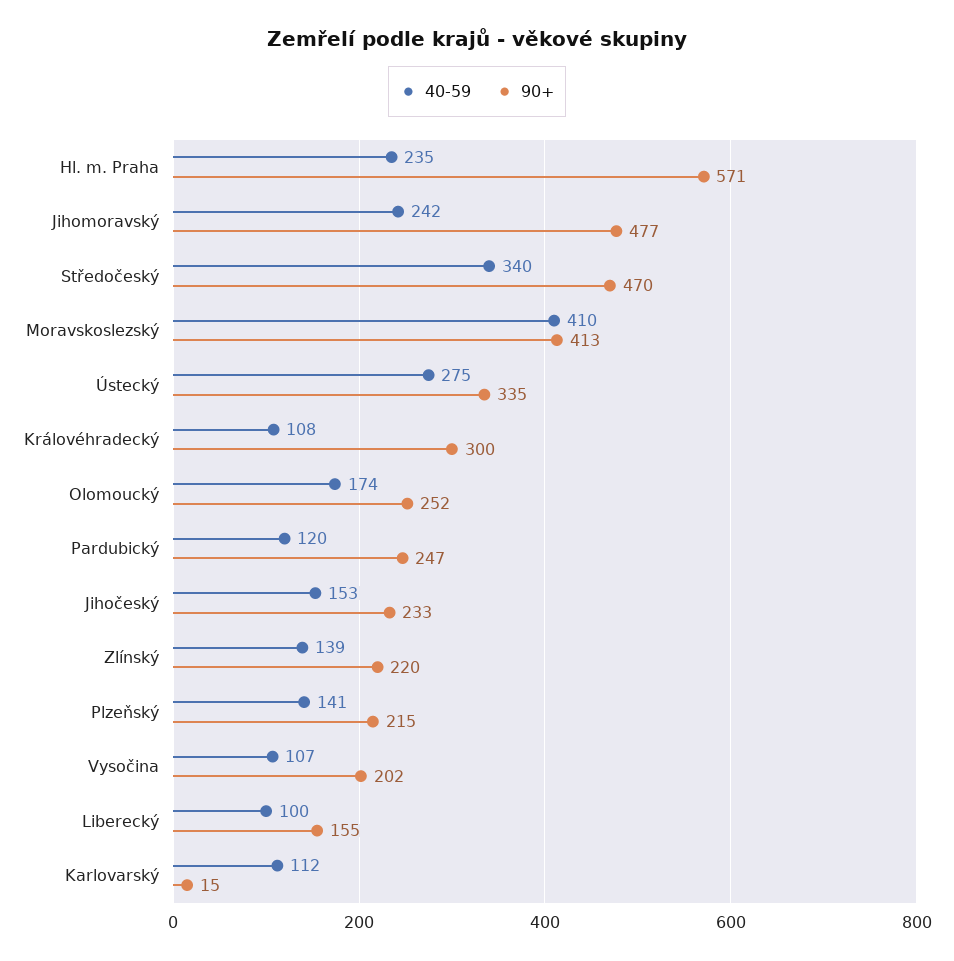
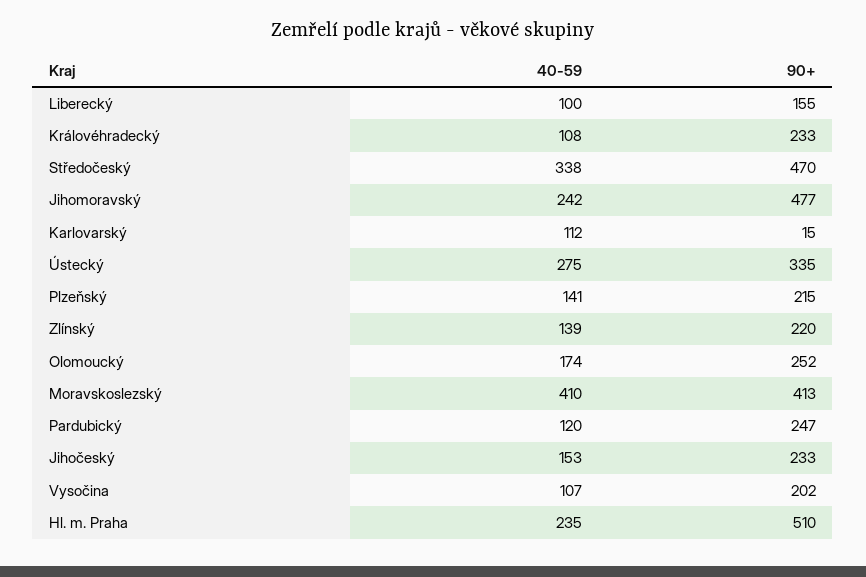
90+, Hl. m. Praha: 571 -> 510
40-59, Středočeský: 340 -> 338
90+, Královéhradecký: 300 -> 233

